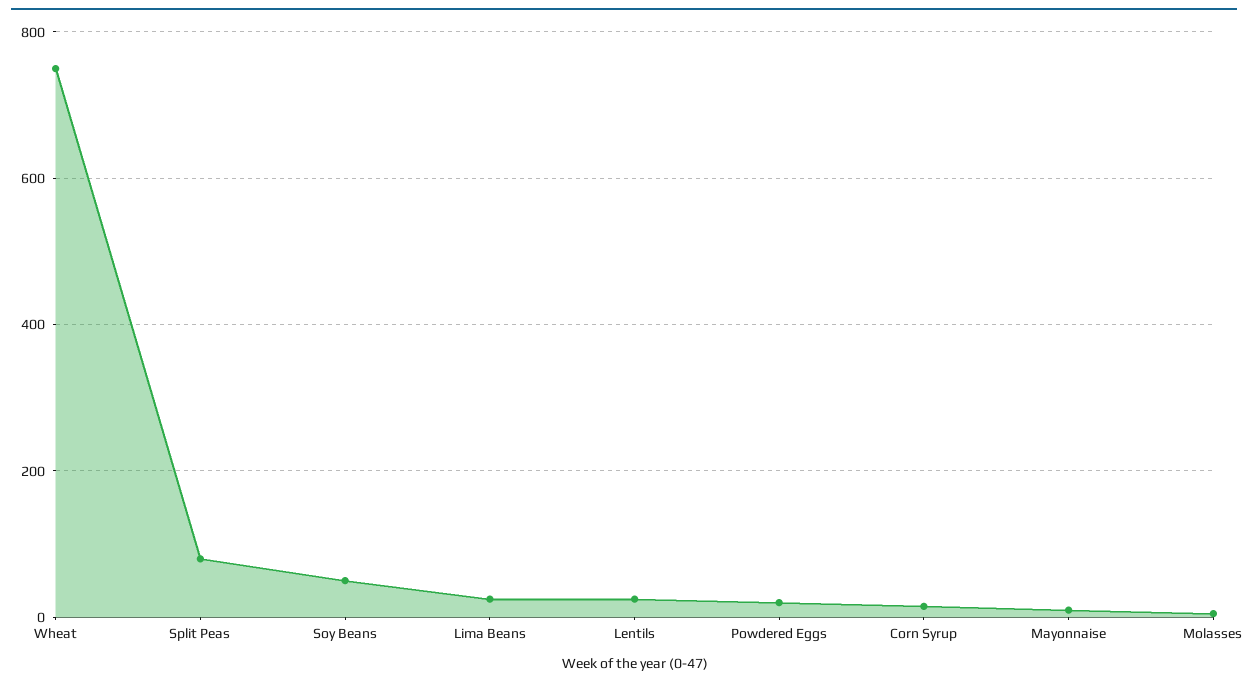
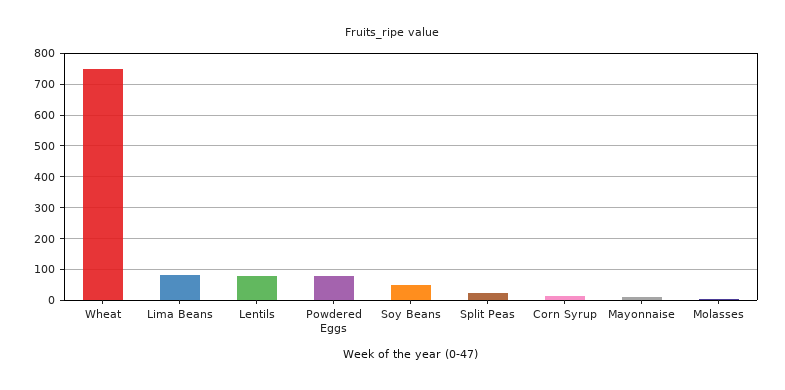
Split Peas: 80 -> 20
Lima Beans: 20 -> 80
Lentils: 20 -> 80
Powdered Eggs: 20 -> 80

